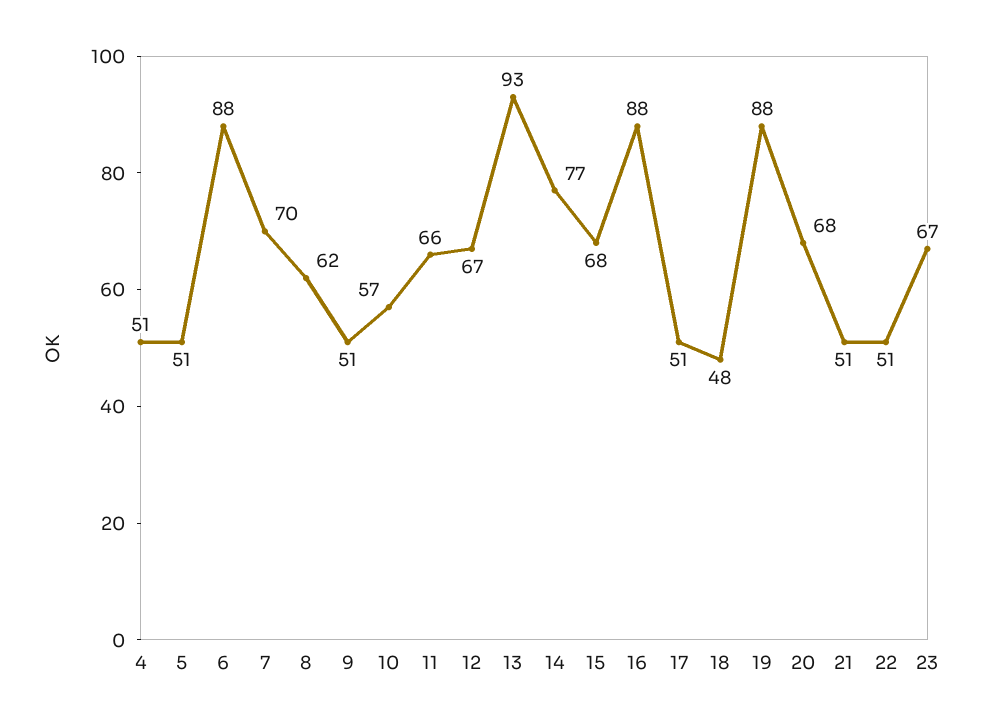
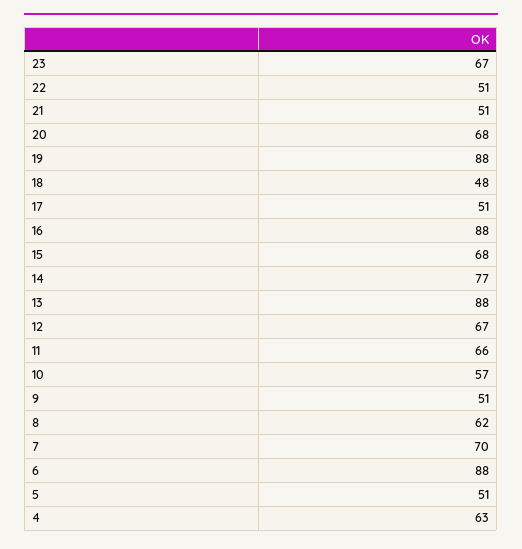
4: 51 -> 63
13: 93 -> 88

